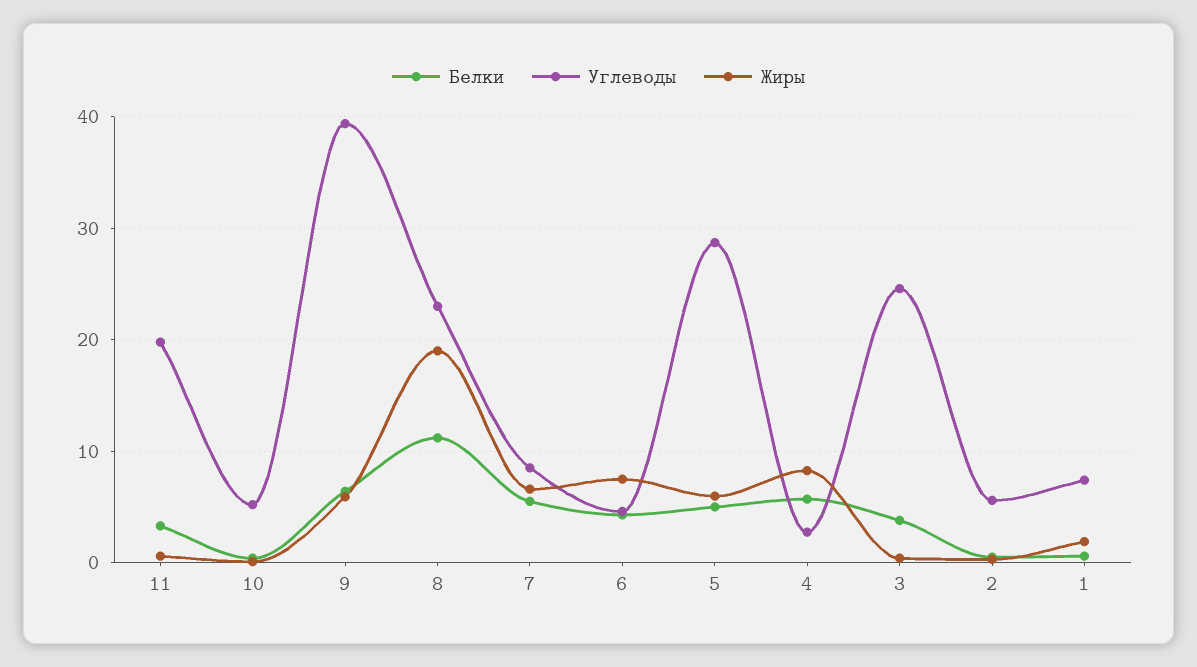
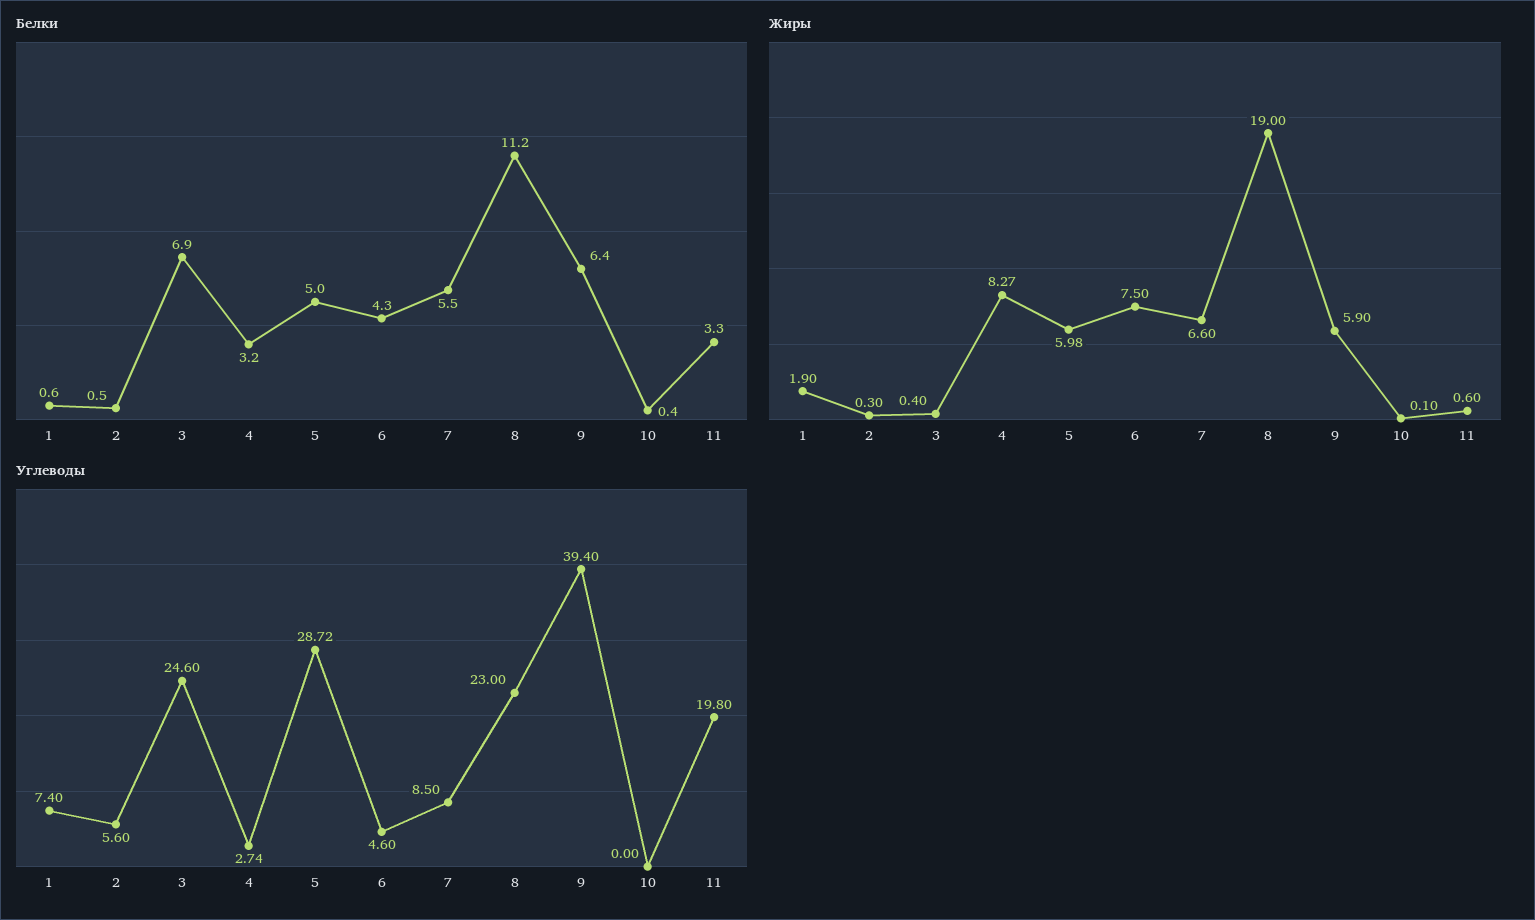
Углеводы, 10: 5 -> 0
Белки, 4: 6 -> 3.2
Белки, 3: 4 -> 6.9

